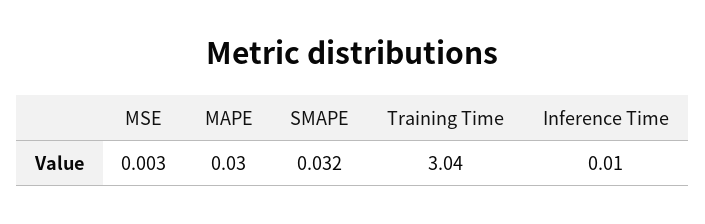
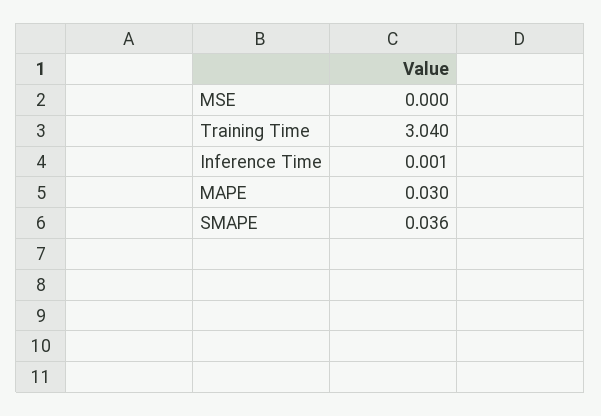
MSE: 0.003 -> 0
SMAPE: 0.032 -> 0.036
Inference Time: 0.01 -> 0.001

